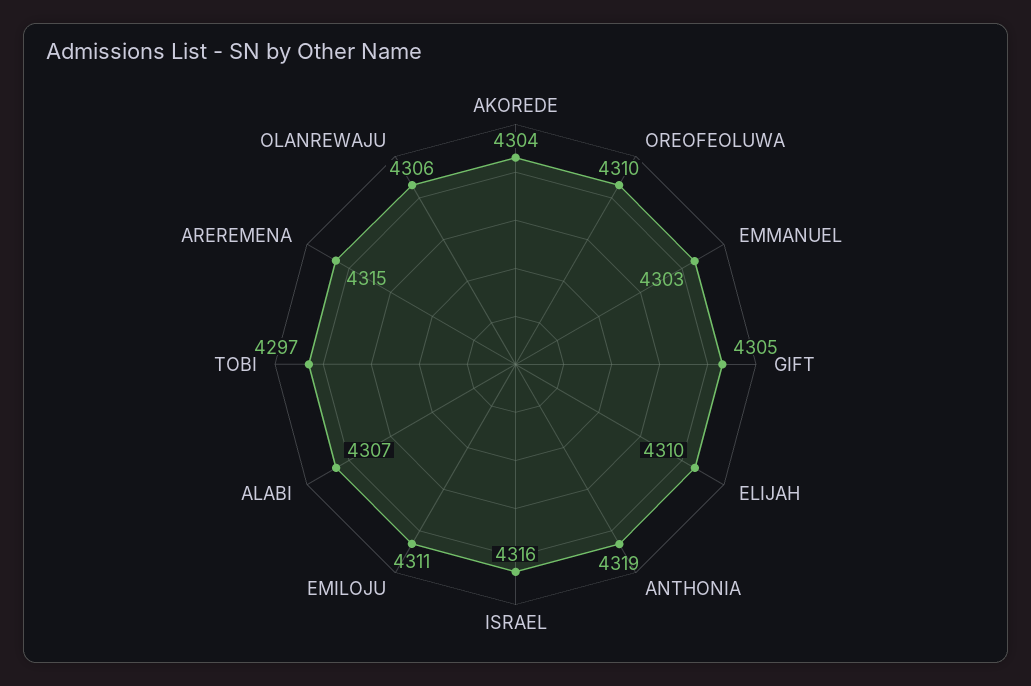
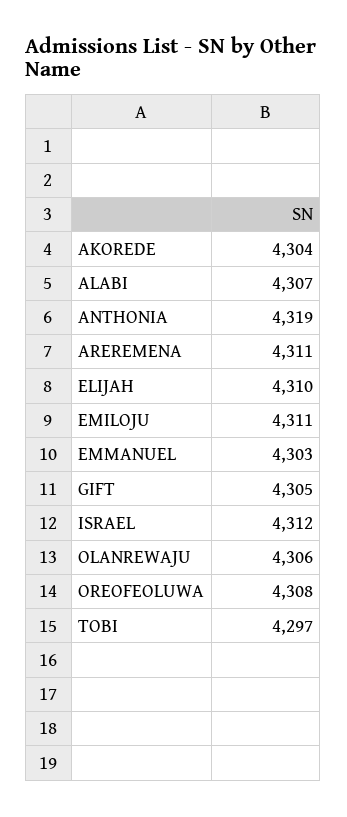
OREOFEOLUWA: 4310 -> 4308
ISRAEL: 4316 -> 4312
AREREMENA: 4315 -> 4311

